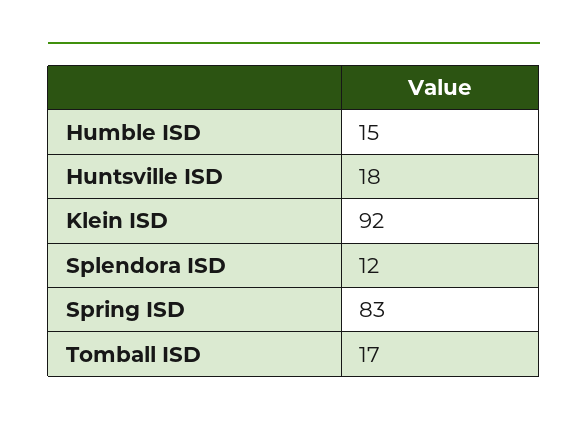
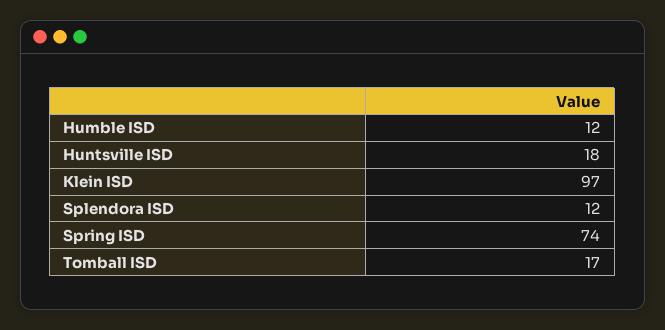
Humble ISD: 15 -> 12
Klein ISD: 92 -> 97
Spring ISD: 83 -> 74

